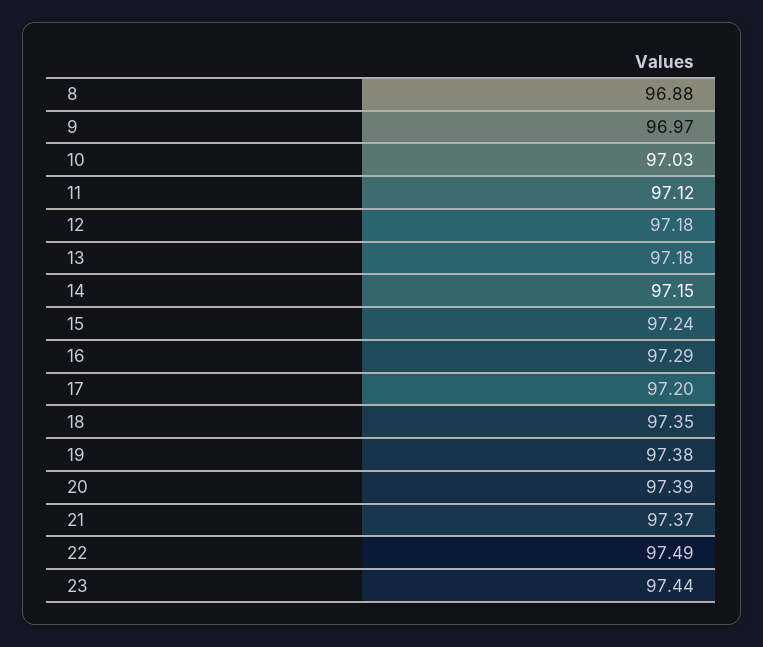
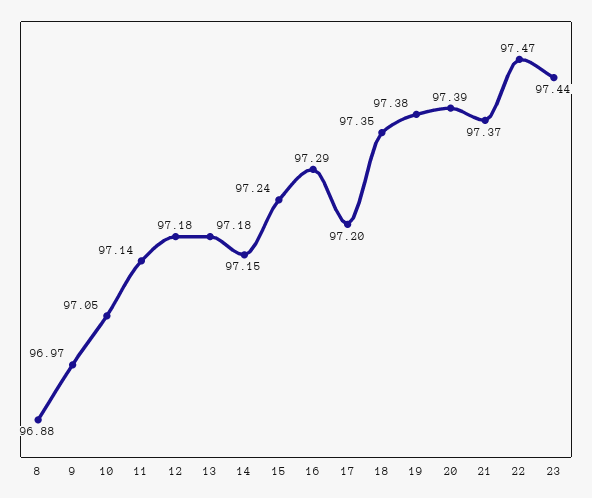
10: 97.03 -> 97.05
11: 97.12 -> 97.14
22: 97.49 -> 97.47

